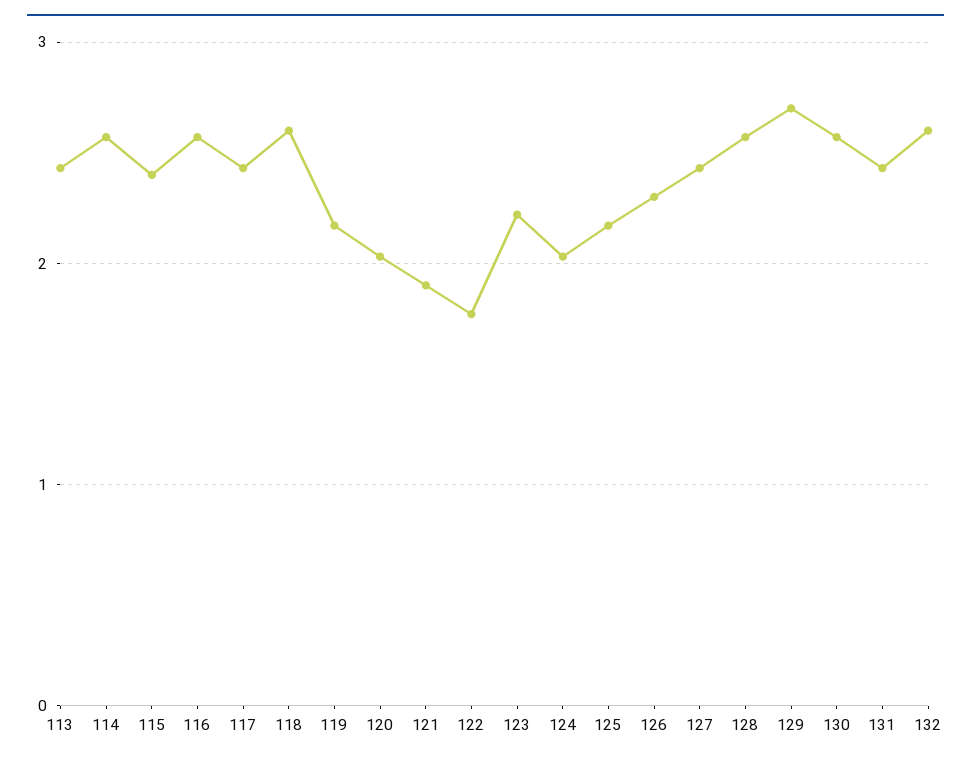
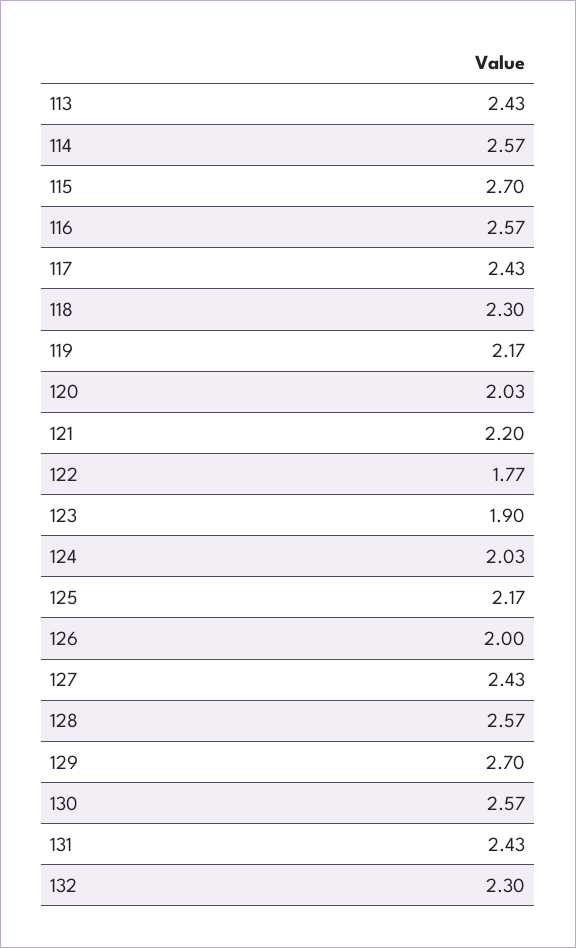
115: 2.4 -> 2.7
118: 2.6 -> 2.3
121: 1.9 -> 2.2
123: 2.2 -> 1.9
126: 2.3 -> 2
132: 2.6 -> 2.3

